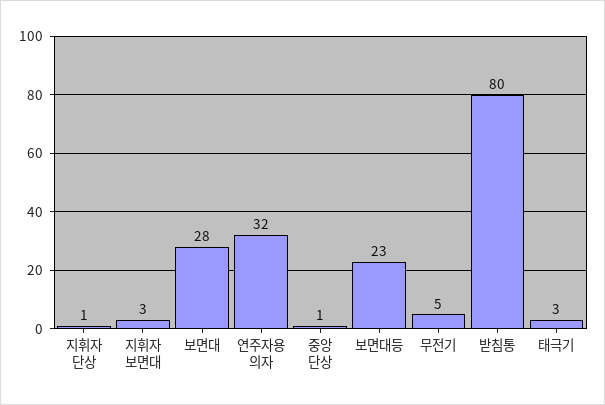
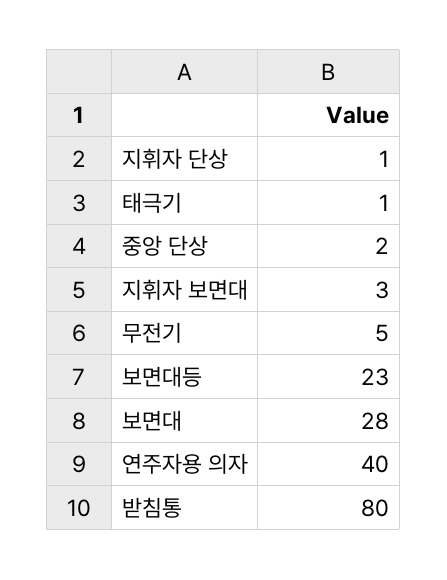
연주자용 의자: 32 -> 40
중앙 단상: 1 -> 2
태극기: 3 -> 1

